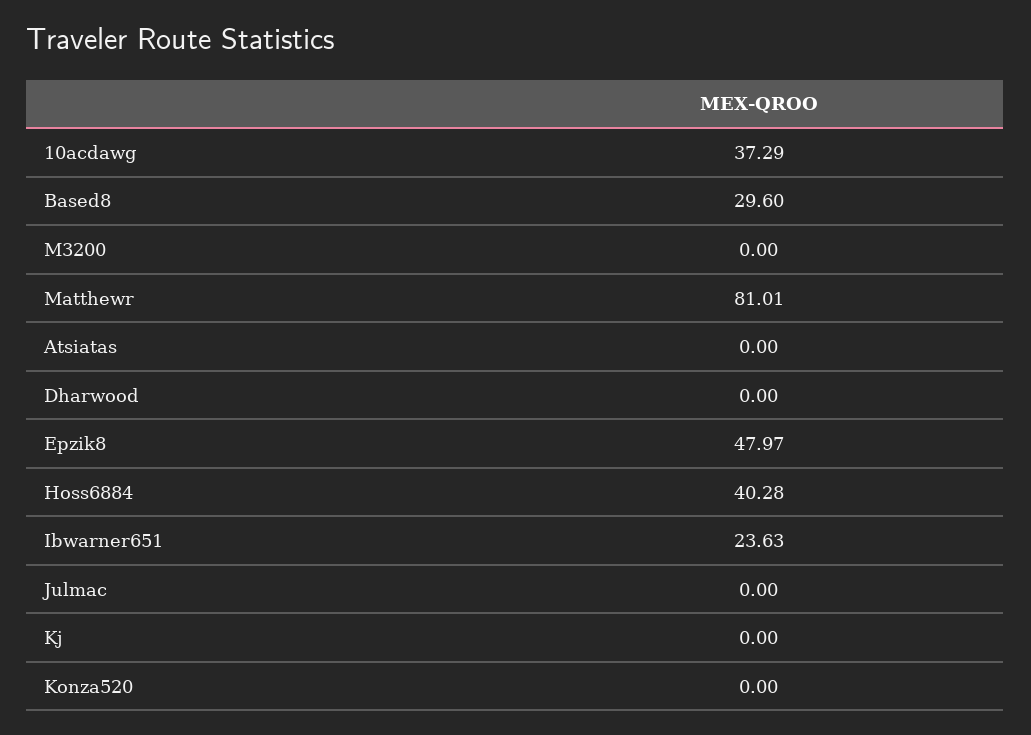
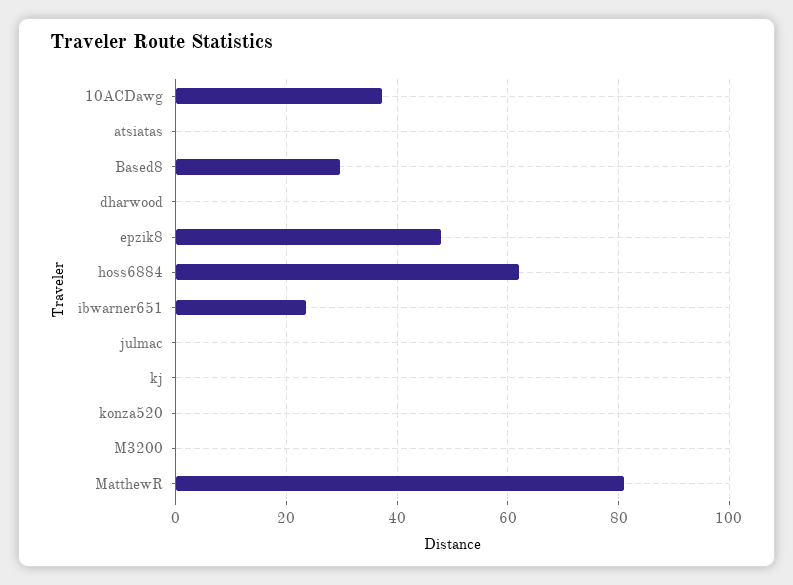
Hoss6884: 40.28 -> 62

